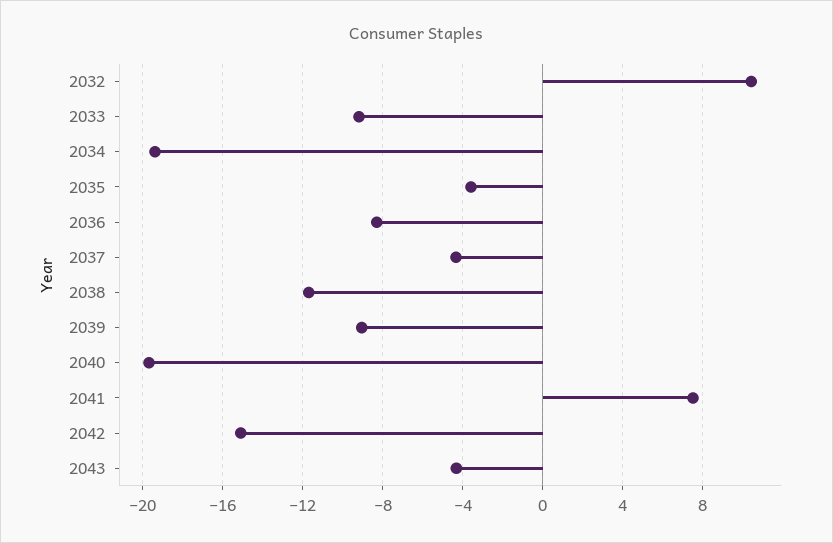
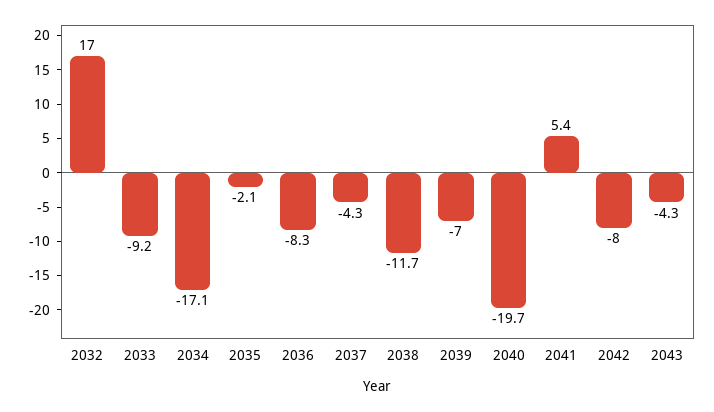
2032: 10.5 -> 17
2034: -19.5 -> -17.1
2035: -3.5 -> -2.1
2039: -9 -> -7
2041: 7.5 -> 5.4
2042: -15 -> -8

